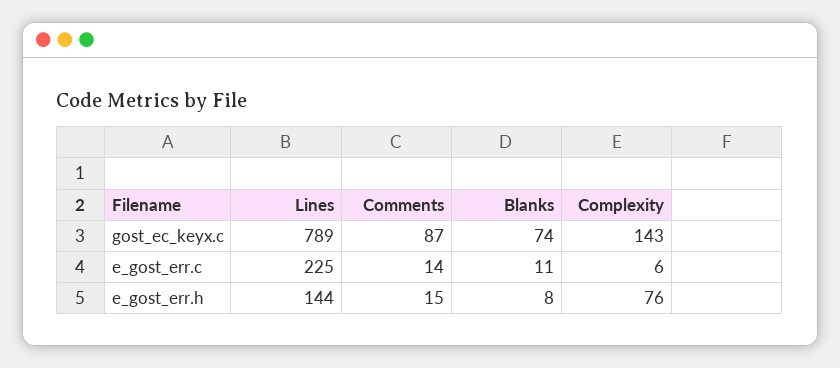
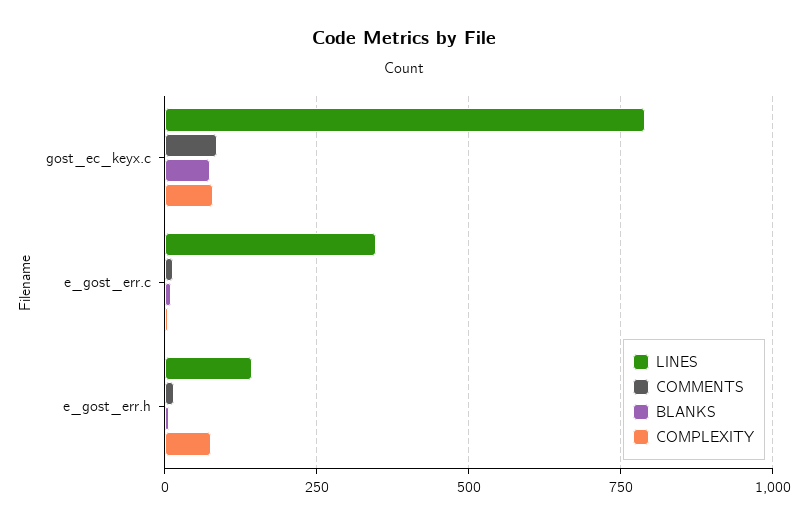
Complexity, gost_ec_keyx.c: 143 -> 75
Lines, e_gost_err.c: 225 -> 350

